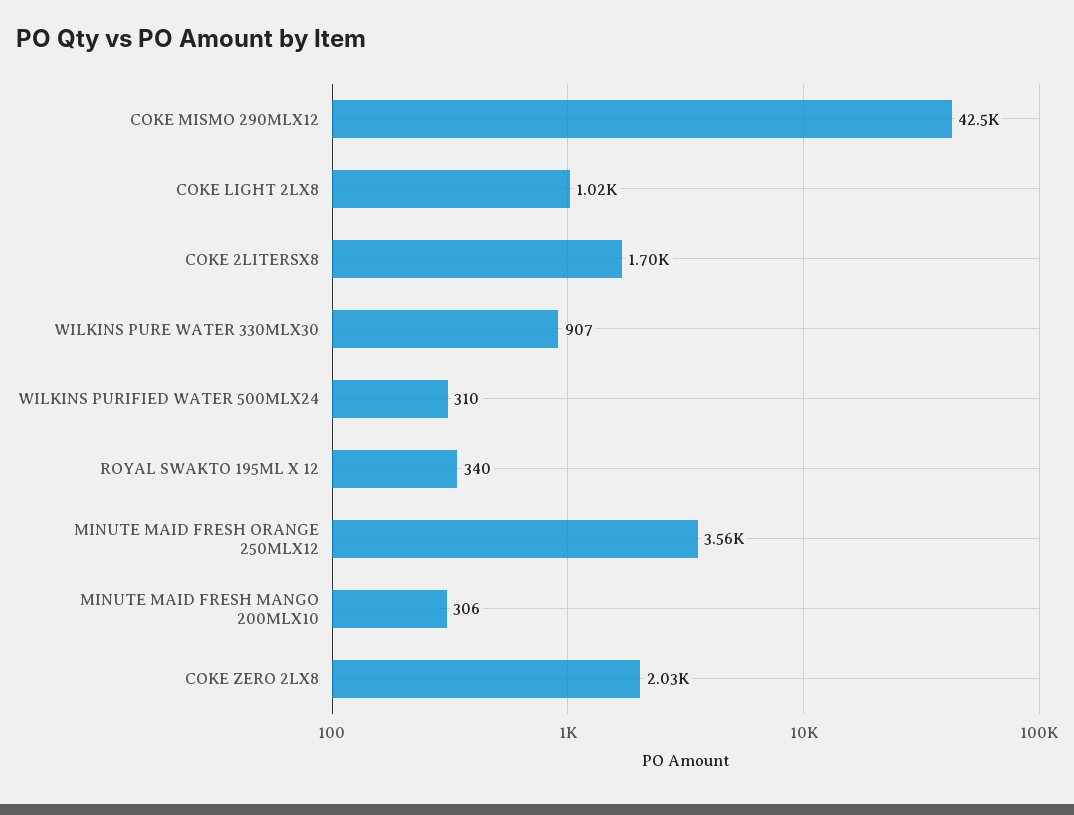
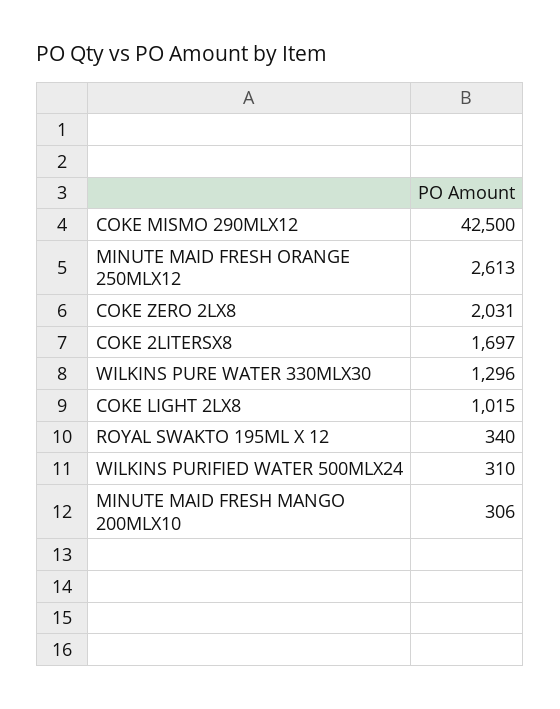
WILKINS PURE WATER 330MLX30: 907 -> 1296
MINUTE MAID FRESH ORANGE 250MLX12: 3560 -> 2613

